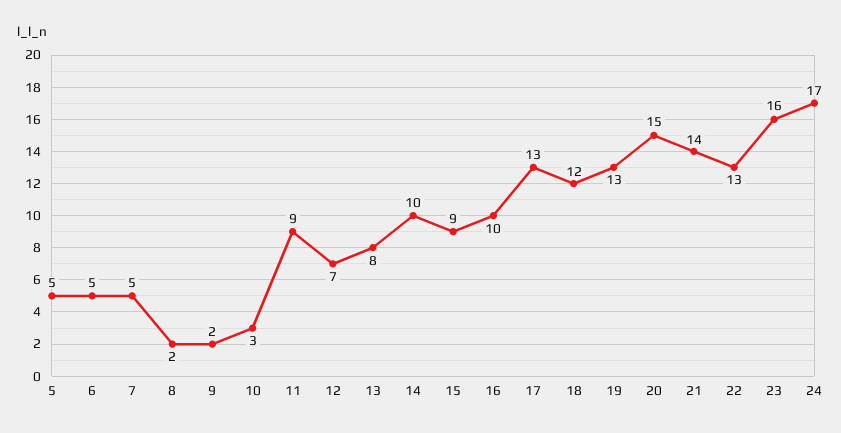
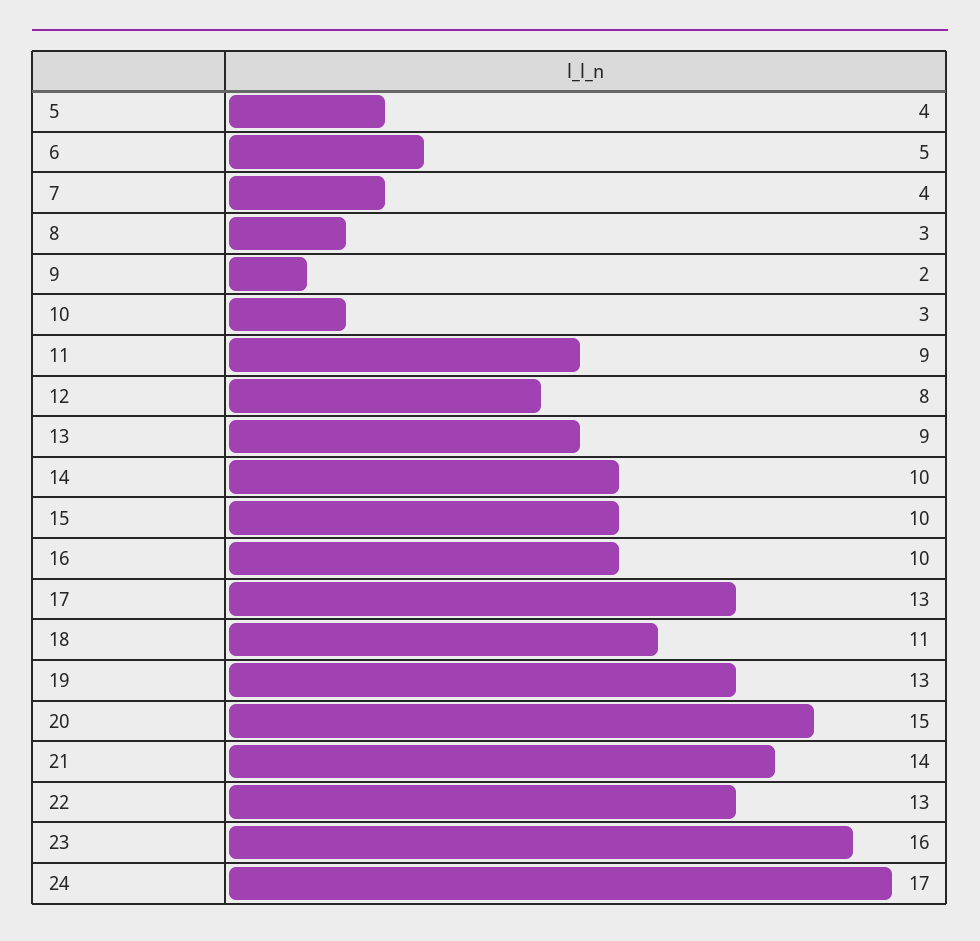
5: 5 -> 4
7: 5 -> 4
8: 2 -> 3
12: 7 -> 8
13: 8 -> 9
15: 9 -> 10
18: 12 -> 11

